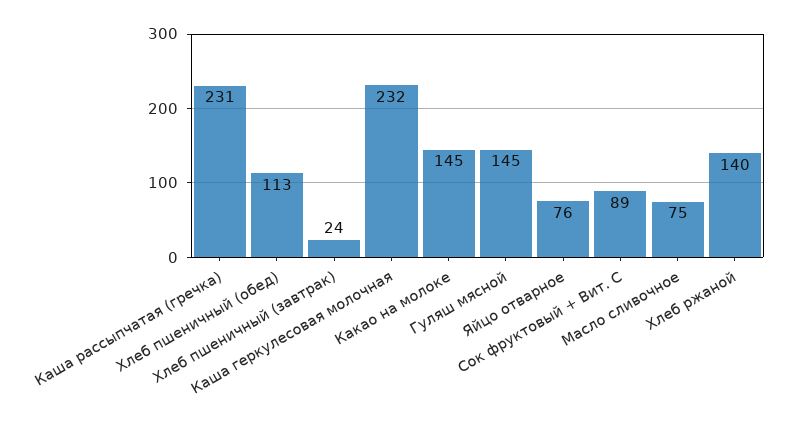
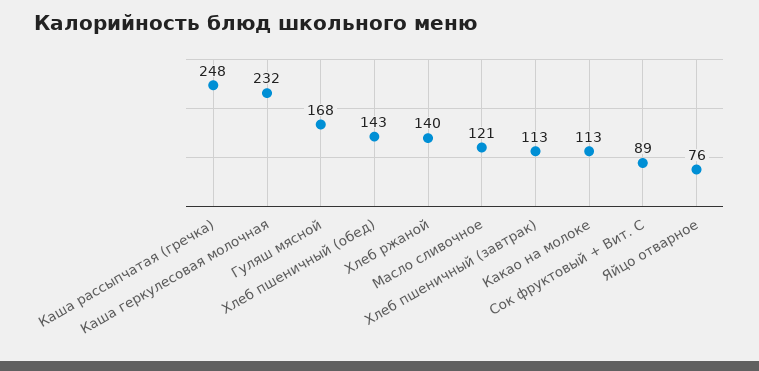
Каша рассыпчатая (гречка): 231 -> 248
Хлеб пшеничный (обед): 113 -> 143
Хлеб пшеничный (завтрак): 24 -> 113
Какао на молоке: 145 -> 113
Гуляш мясной: 145 -> 168
Масло сливочное: 75 -> 121

